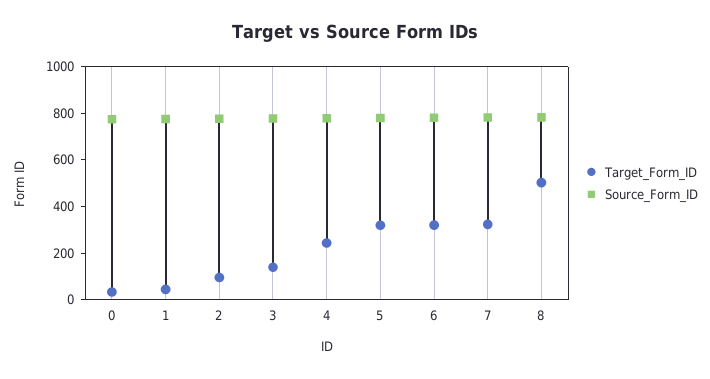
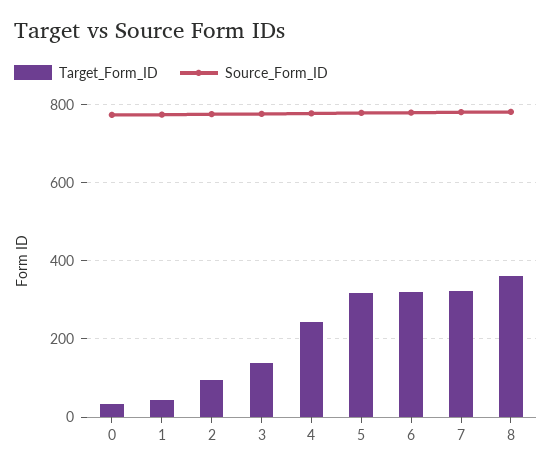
Target_Form_ID, 8: 500 -> 360

